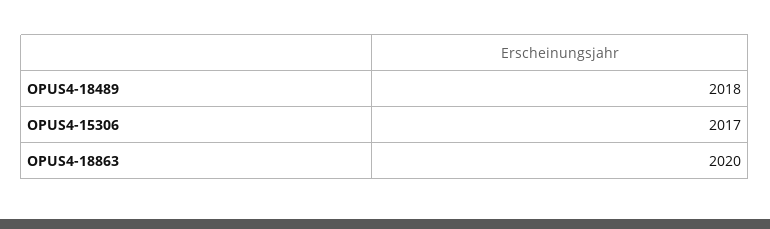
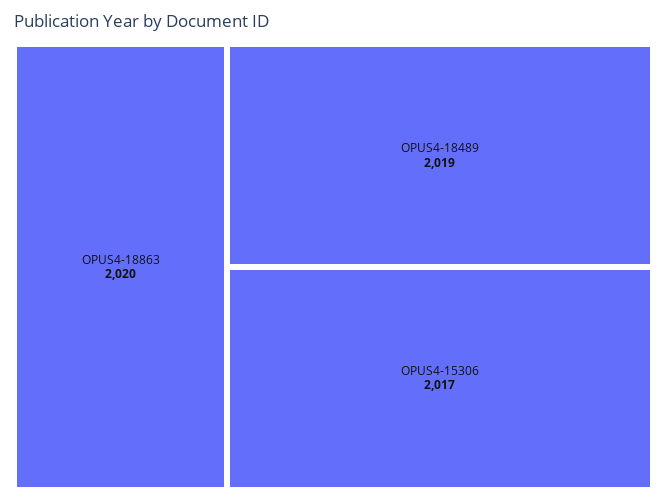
OPUS4-18489: 2018 -> 2019

